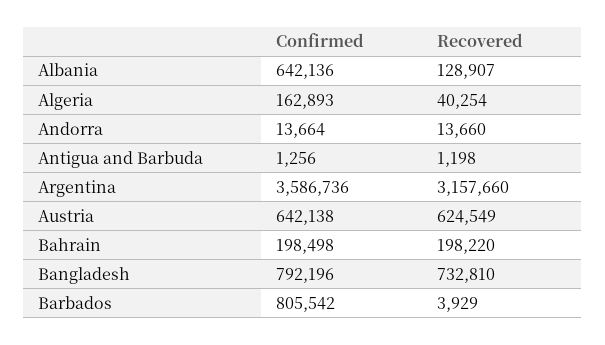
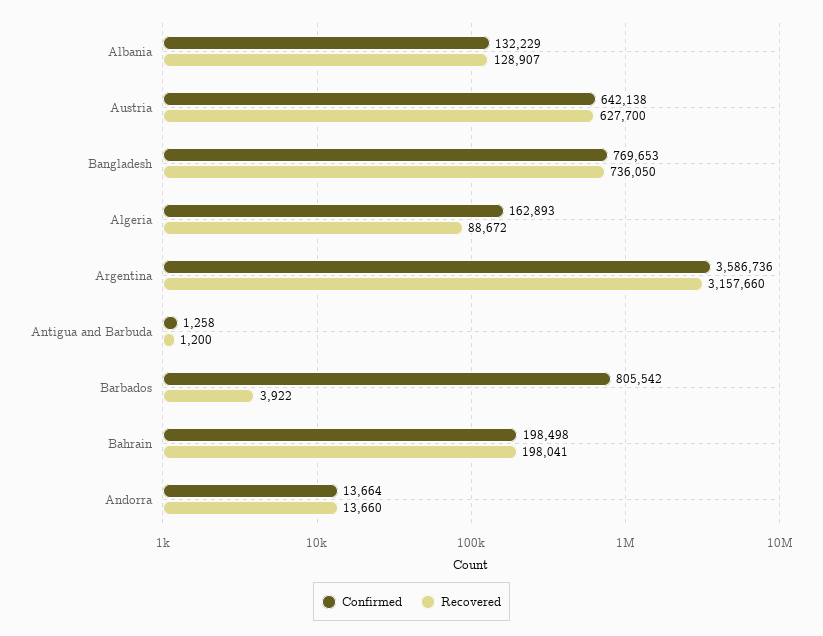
Confirmed, Albania: 642136 -> 132229
Recovered, Algeria: 40254 -> 88672
Confirmed, Antigua and Barbuda: 1256 -> 1258
Recovered, Antigua and Barbuda: 1198 -> 1200
Recovered, Austria: 624549 -> 627700
Recovered, Bahrain: 198220 -> 198041
Confirmed, Bangladesh: 792196 -> 769653
Recovered, Bangladesh: 732810 -> 736050
Recovered, Barbados: 3929 -> 3922

